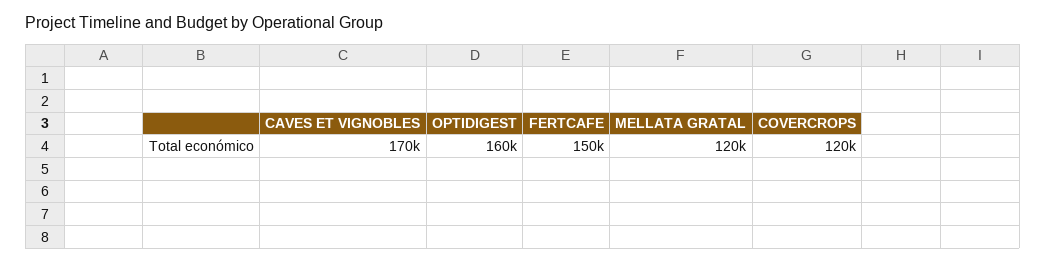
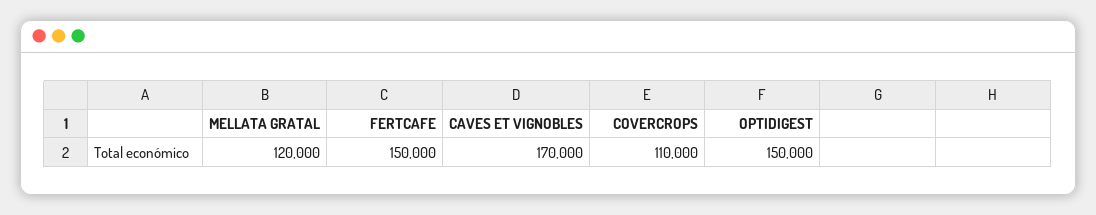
OPTIDIGEST: 160000 -> 150000
COVERCROPS: 120000 -> 110000

